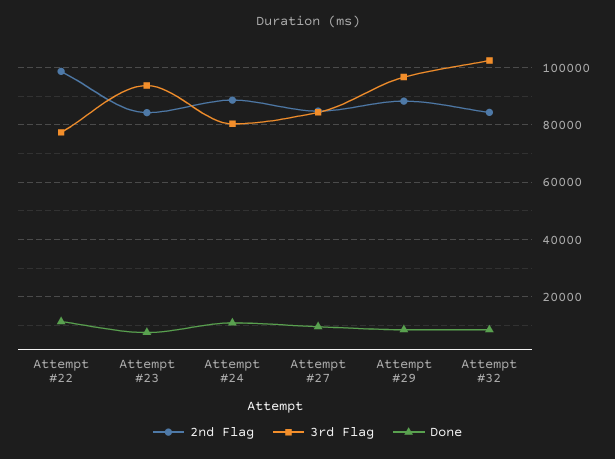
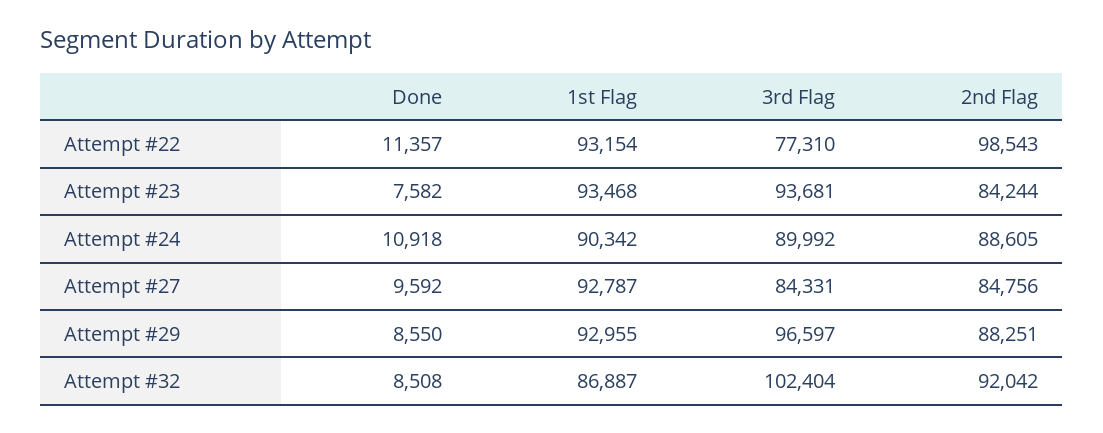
3rd Flag, Attempt #24: 80000 -> 89992
2nd Flag, Attempt #32: 85000 -> 92042
1st Flag, Attempt #22: none -> 93154
1st Flag, Attempt #23: none -> 93468
1st Flag, Attempt #24: none -> 90342
1st Flag, Attempt #27: none -> 92787
1st Flag, Attempt #29: none -> 92955
1st Flag, Attempt #32: none -> 86887

